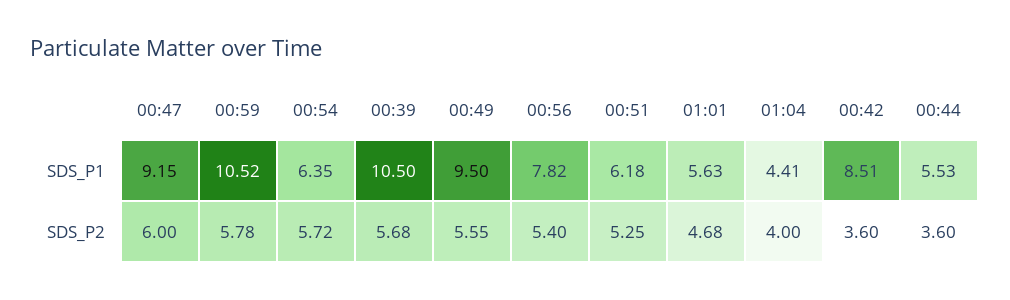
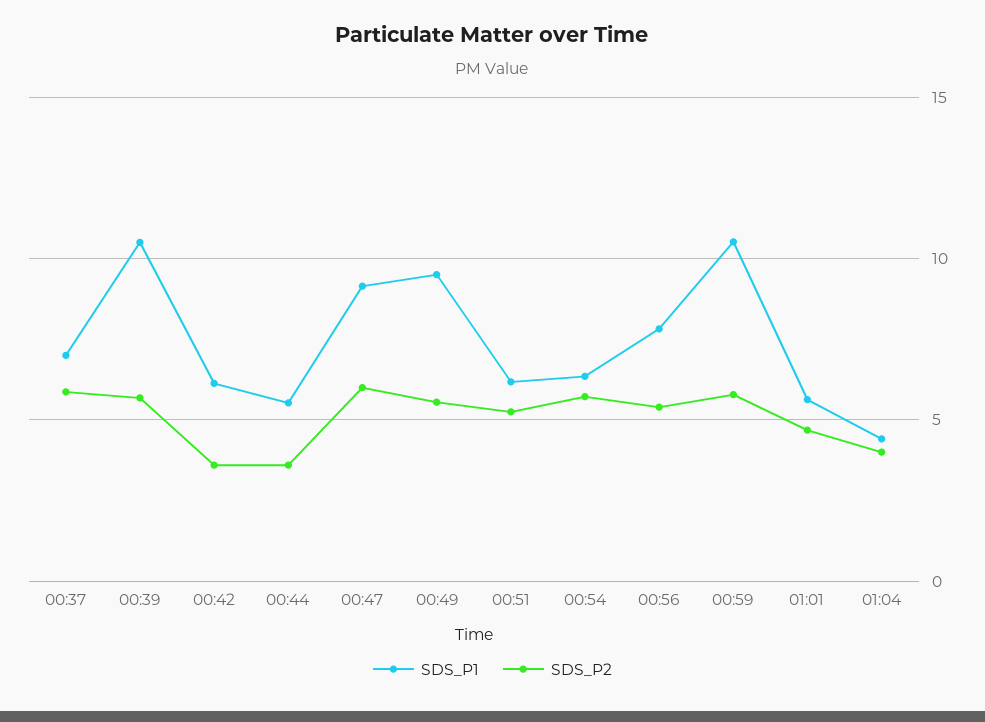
SDS_P1, 00:42: 8.51 -> 6
SDS_P1, 00:37: none -> 7
SDS_P2, 00:37: none -> 6

